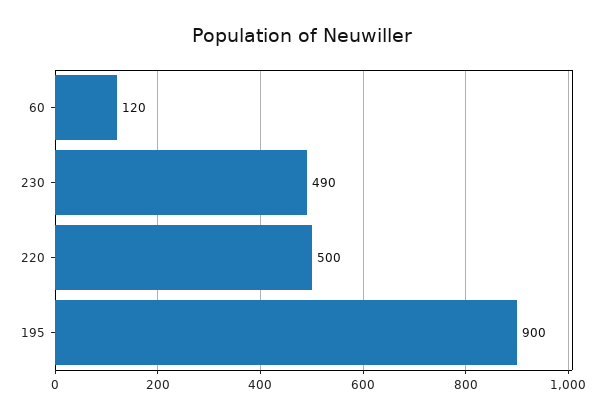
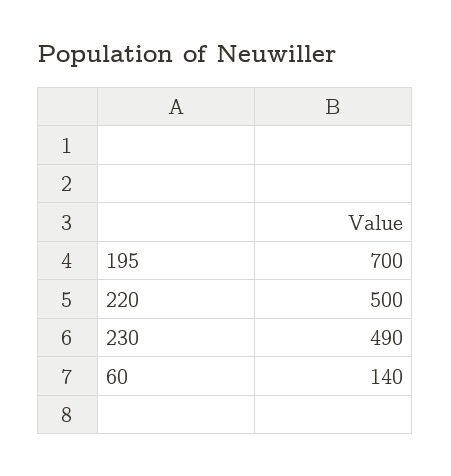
60: 120 -> 140
195: 900 -> 700

